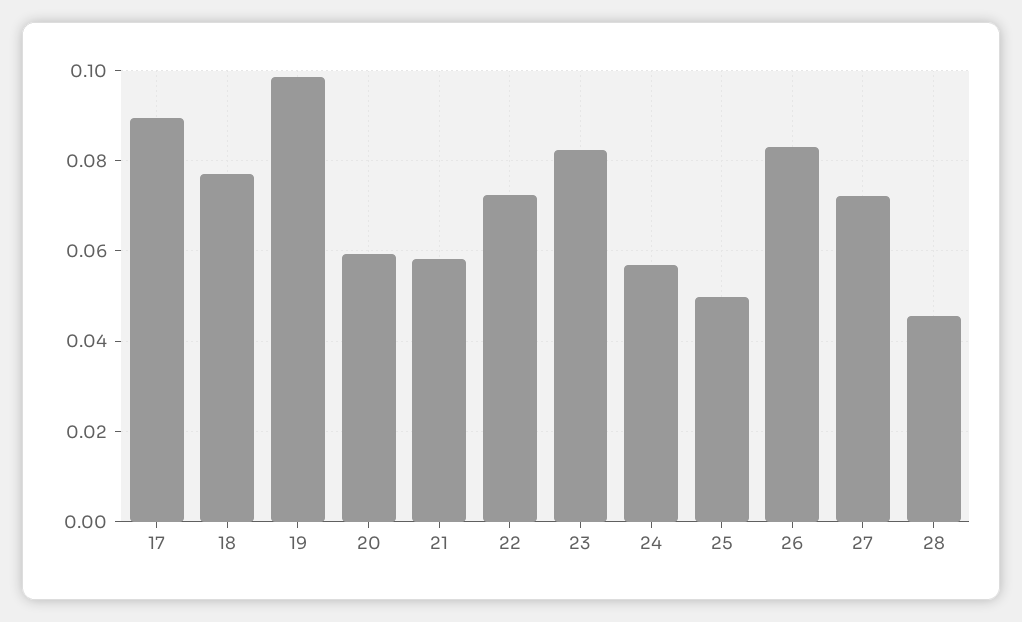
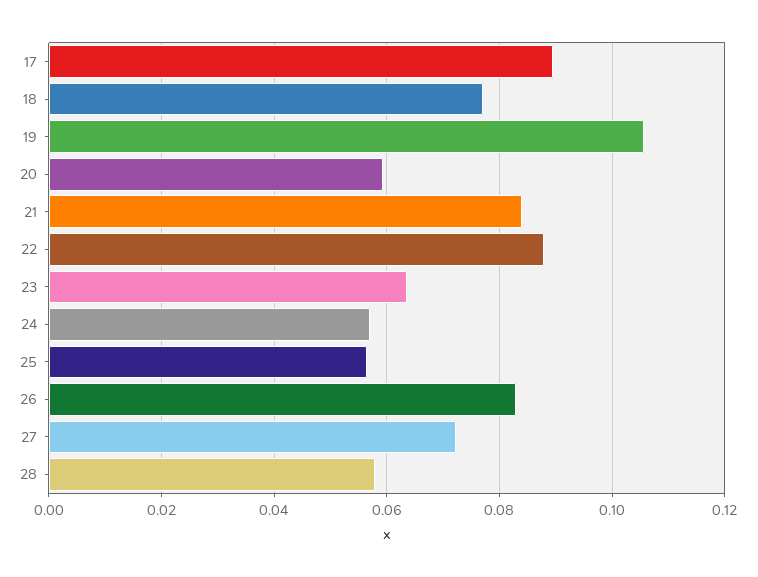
19: 0.098 -> 0.106
21: 0.058 -> 0.084
22: 0.072 -> 0.088
23: 0.082 -> 0.064
25: 0.05 -> 0.056
28: 0.046 -> 0.058

